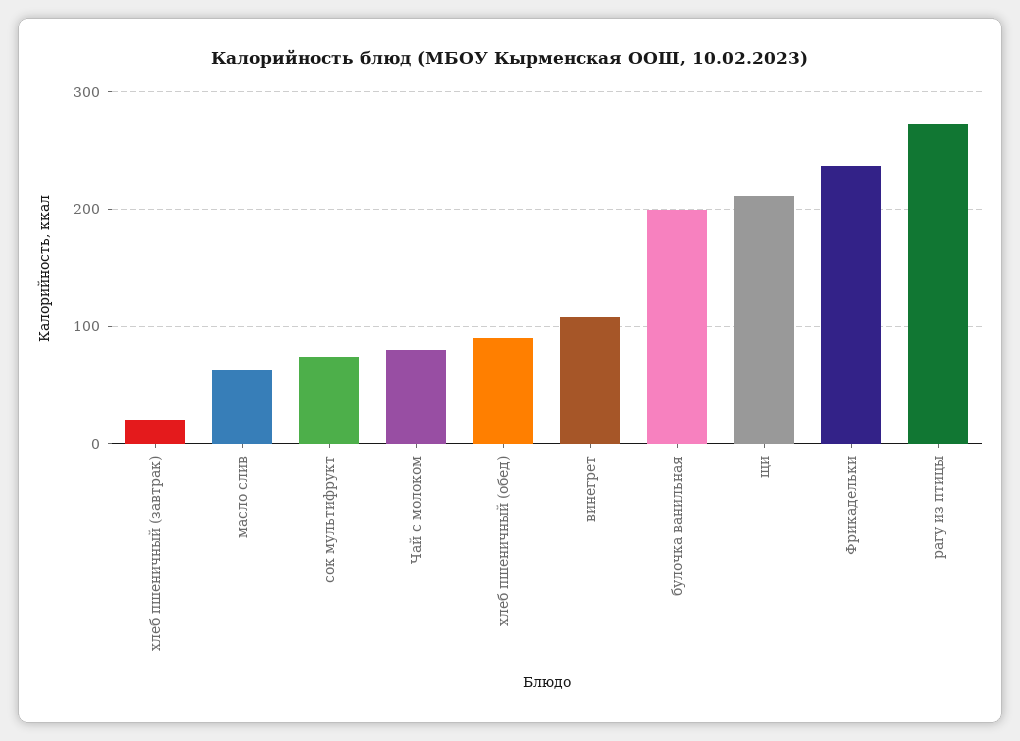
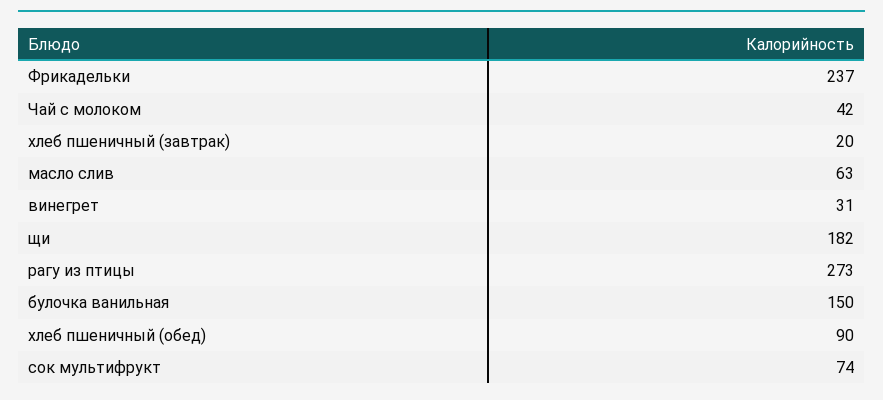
Чай с молоком: 80 -> 42
винегрет: 110 -> 31
булочка ванильная: 200 -> 150
щи: 210 -> 182

